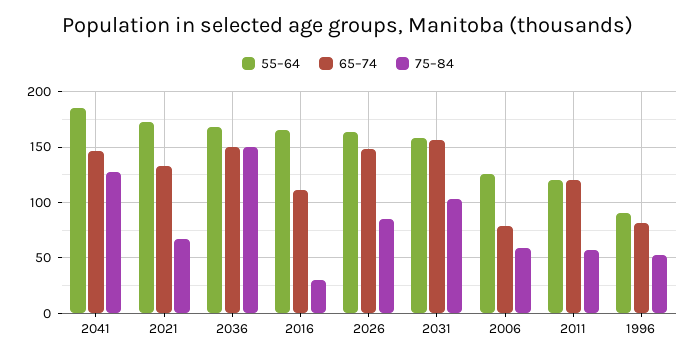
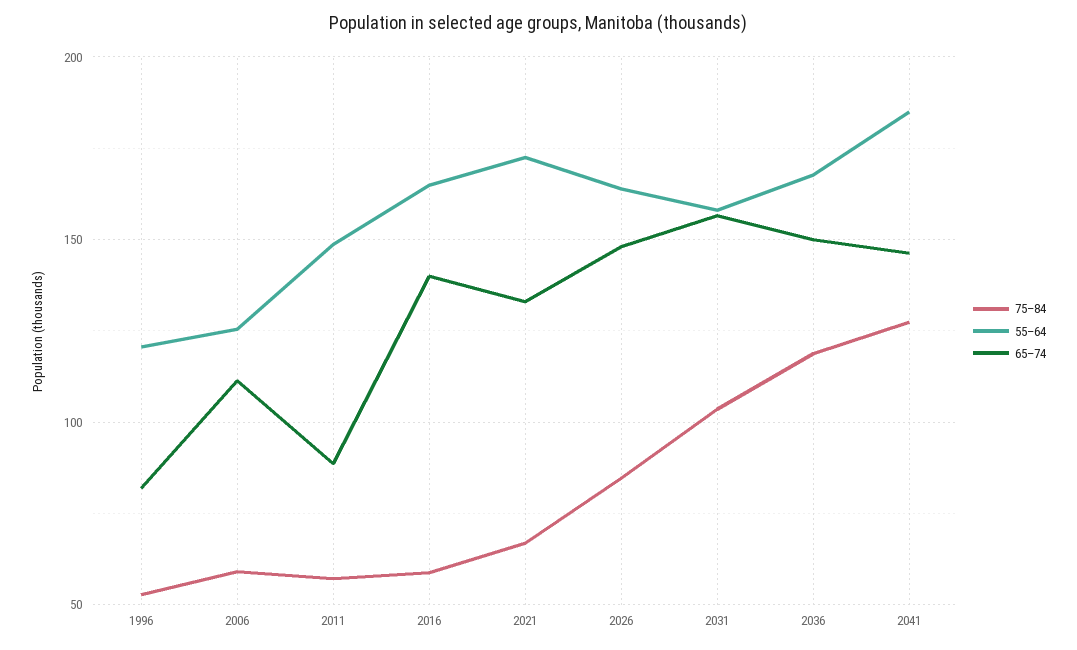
75–84, 2036: 150 -> 120
65–74, 2016: 110 -> 140
75–84, 2016: 30 -> 60
65–74, 2006: 80 -> 110
55–64, 2011: 120 -> 150
65–74, 2011: 120 -> 90
55–64, 1996: 90 -> 120

